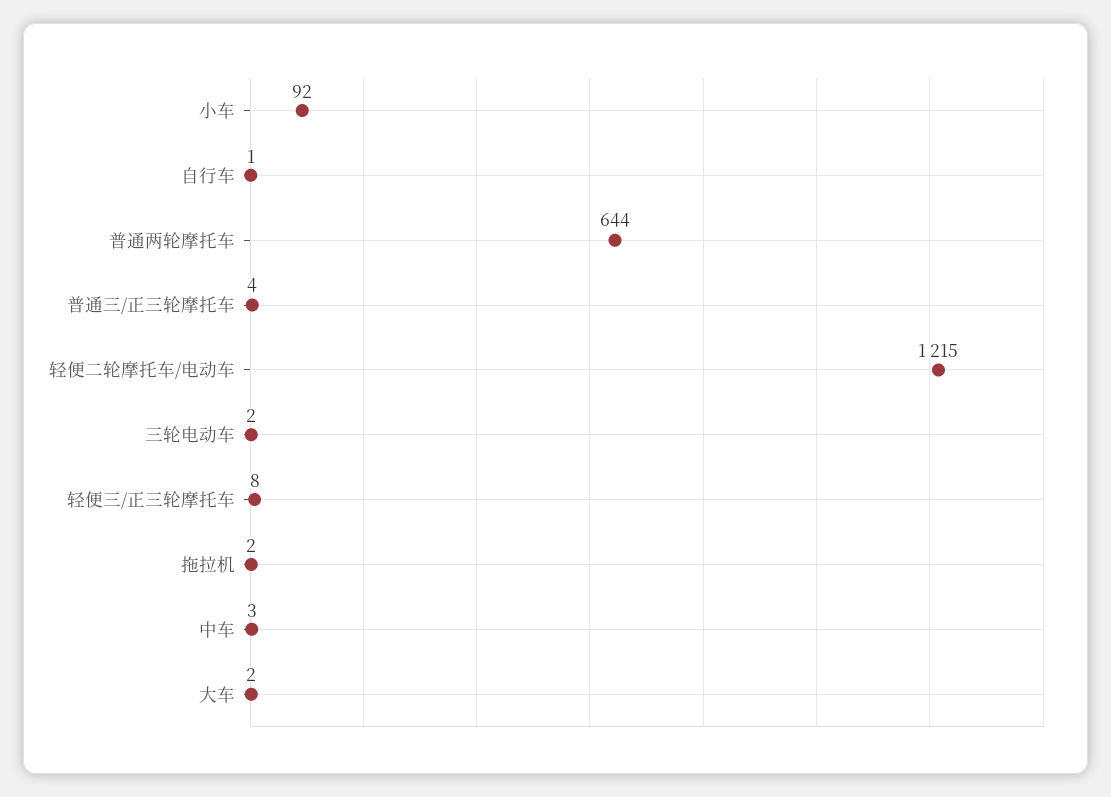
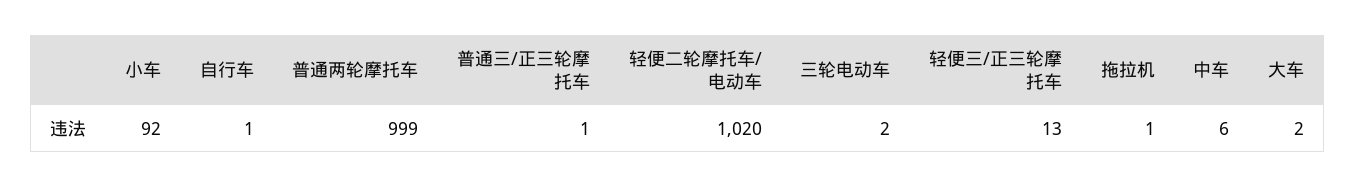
普通两轮摩托车: 644 -> 999
普通三/正三轮摩托车: 4 -> 1
轻便二轮摩托车/电动车: 1215 -> 1020
轻便三/正三轮摩托车: 8 -> 13
拖拉机: 2 -> 1
中车: 3 -> 6

